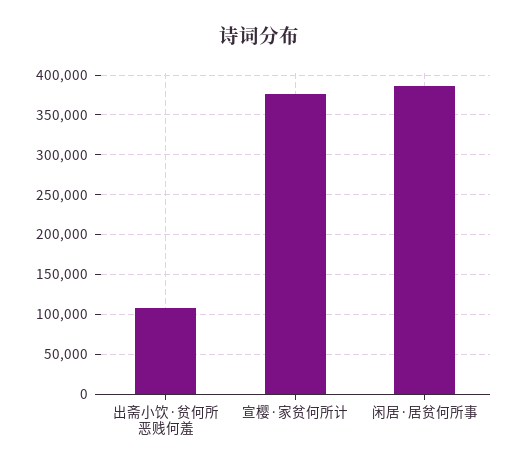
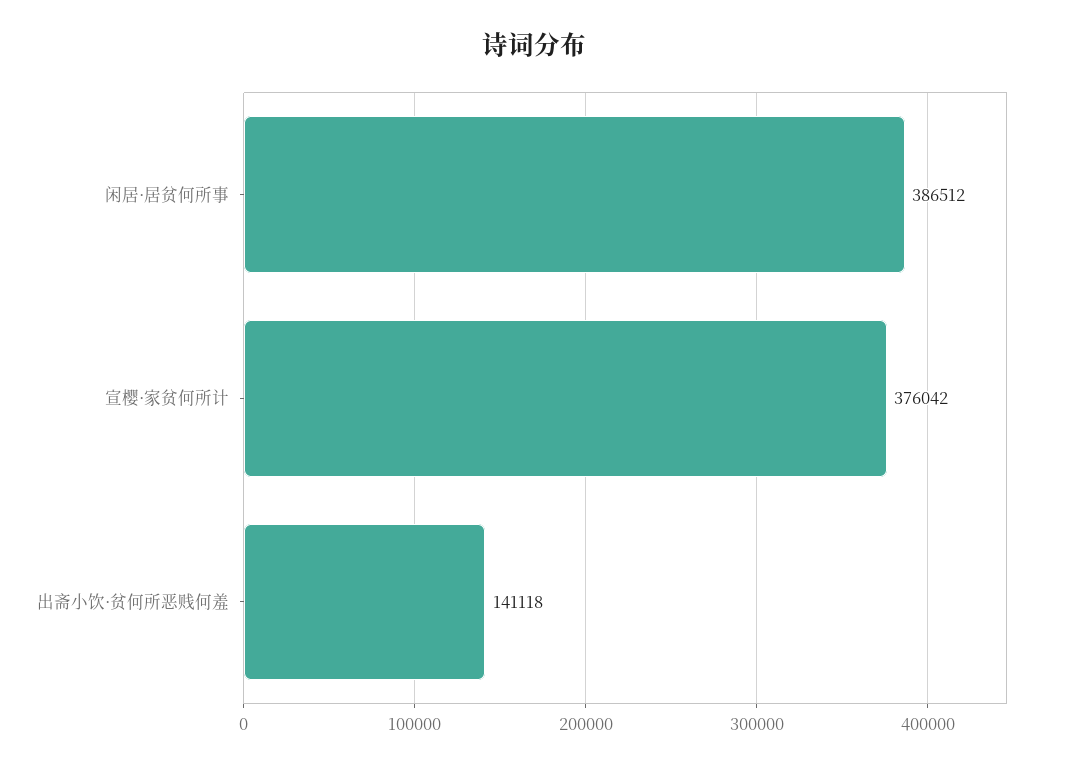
出斋小饮·贫何所恶贱何羞: 110000 -> 141118

